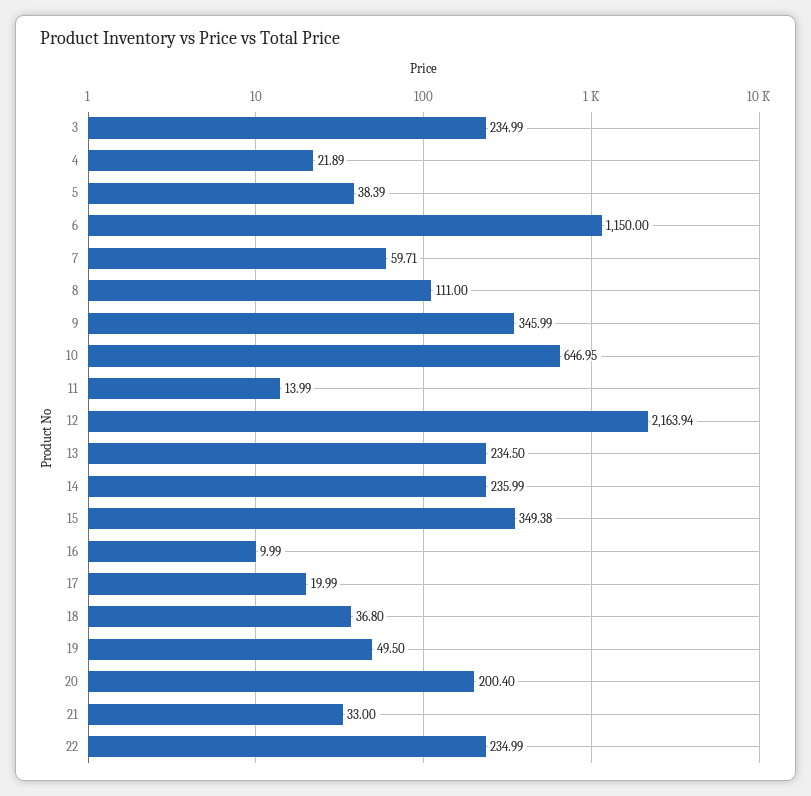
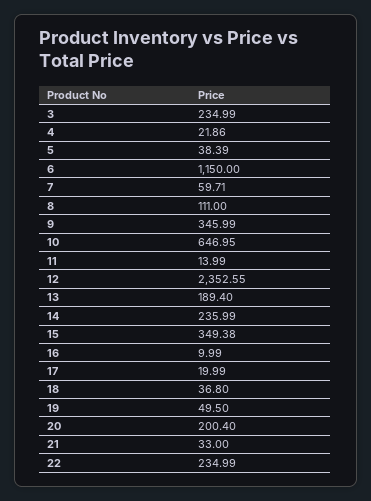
4: 21.89 -> 21.86
12: 2163.94 -> 2352.55
13: 234.5 -> 189.4

